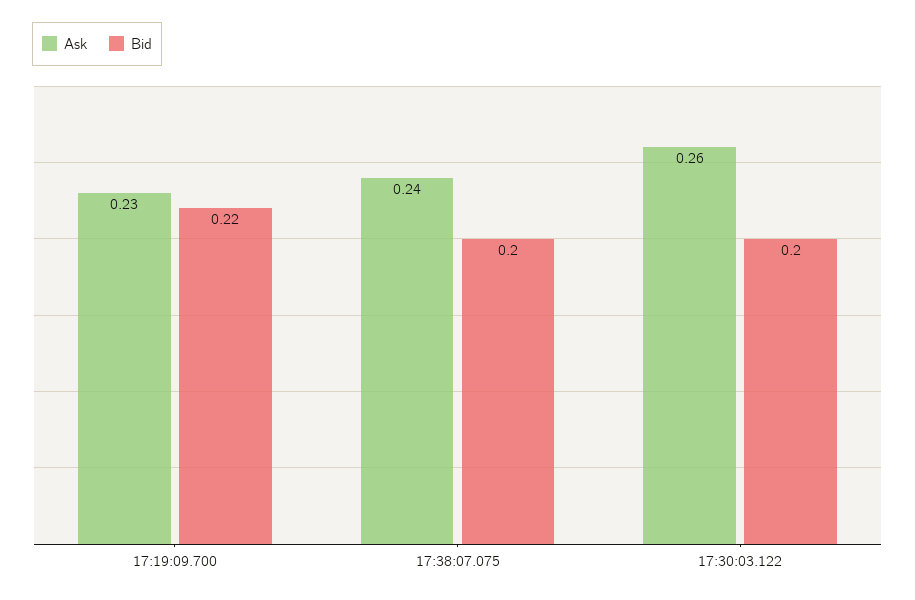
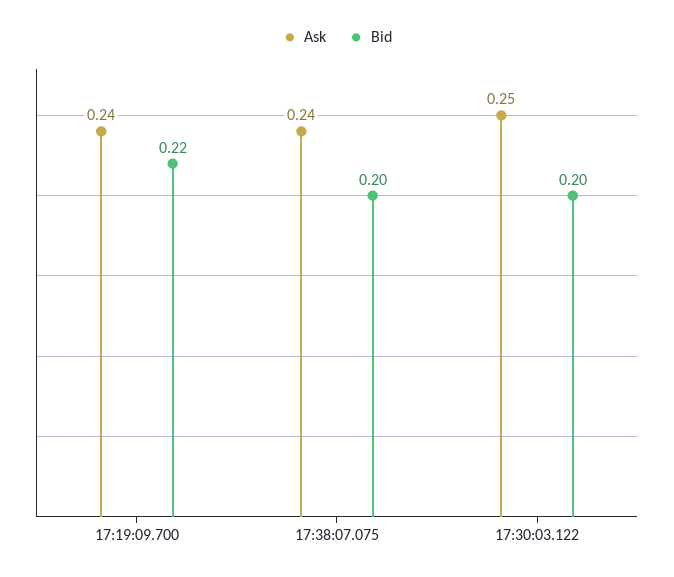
Ask, 17:19:09.700: 0.23 -> 0.24
Ask, 17:30:03.122: 0.26 -> 0.25

